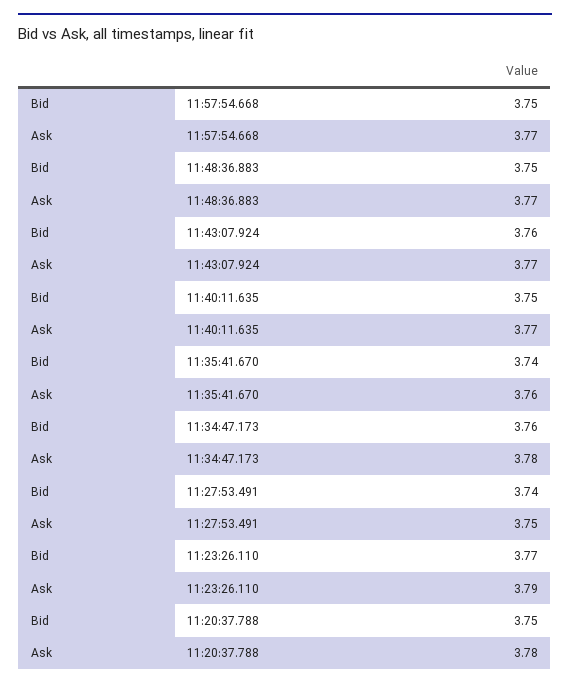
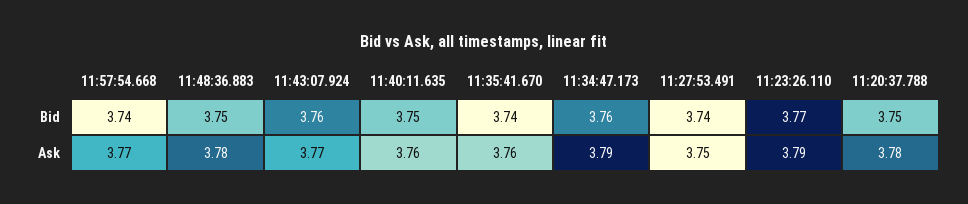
Bid, 11:57:54.668: 3.75 -> 3.74
Ask, 11:48:36.883: 3.77 -> 3.78
Ask, 11:40:11.635: 3.77 -> 3.76
Ask, 11:34:47.173: 3.78 -> 3.79

